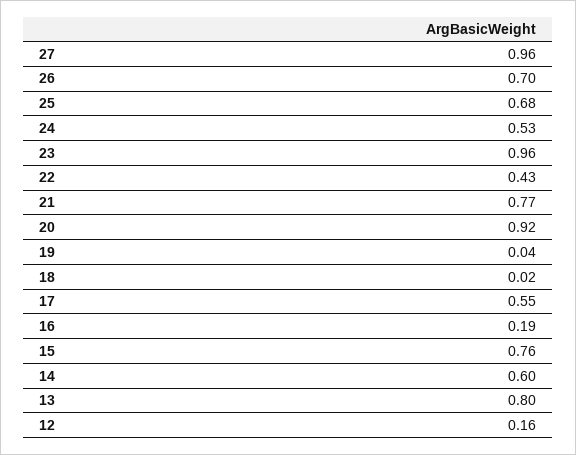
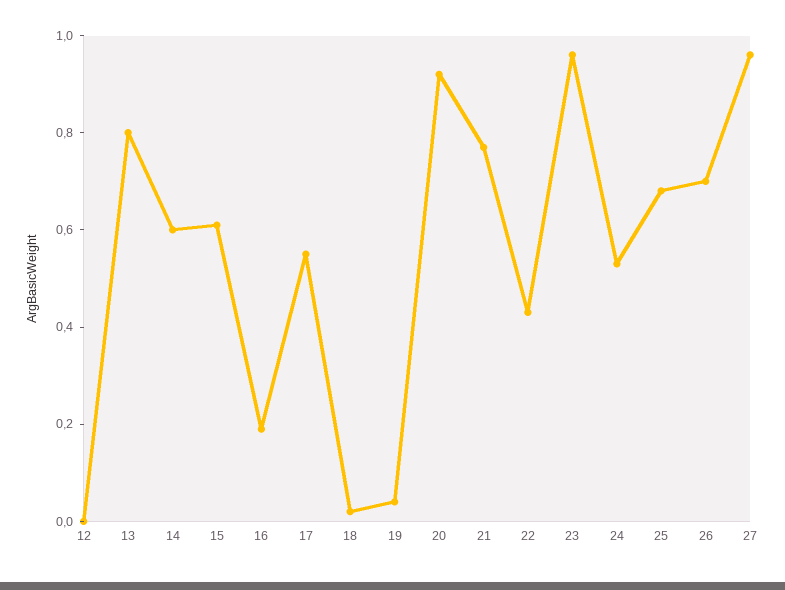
15: 0.76 -> 0.6
12: 0.16 -> 0

